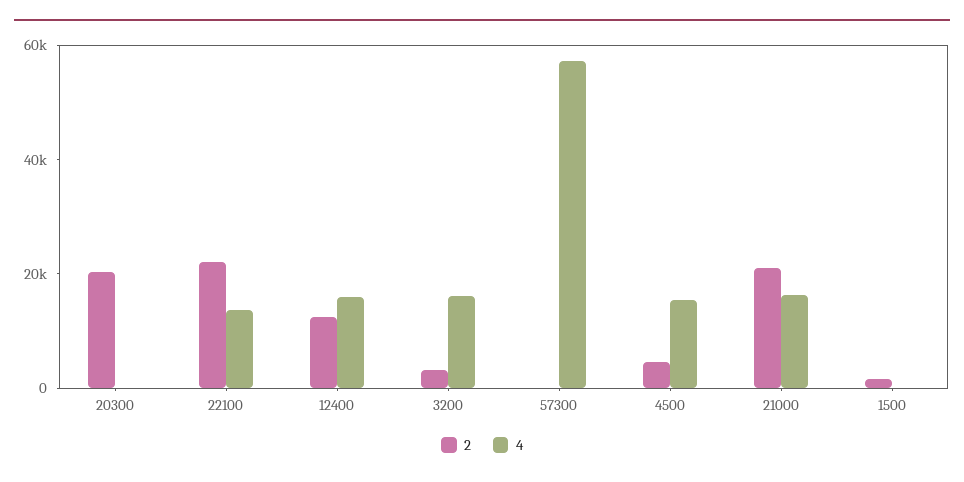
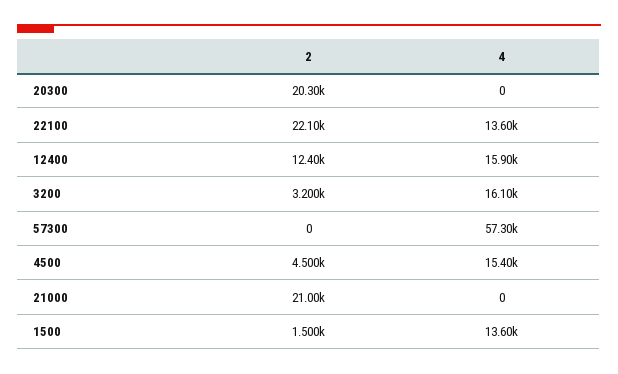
4, 21000: 15000 -> 0
4, 1500: 0 -> 13600

